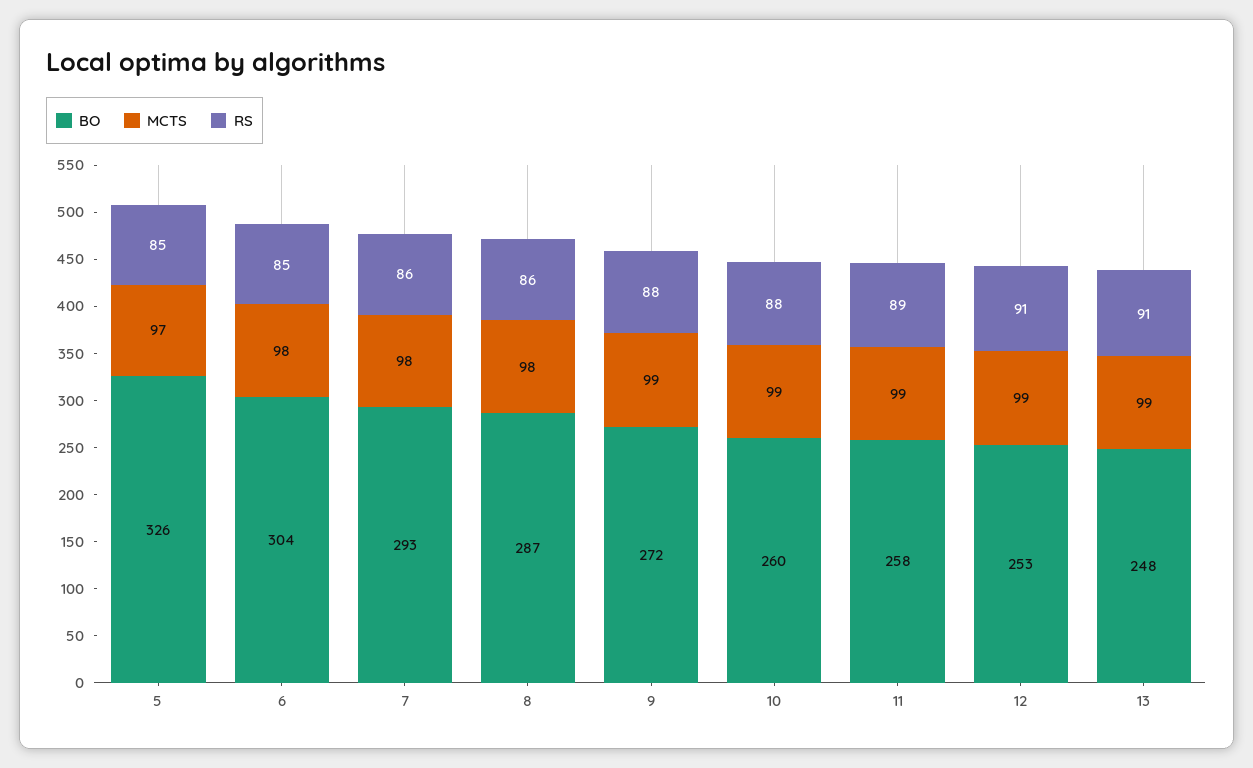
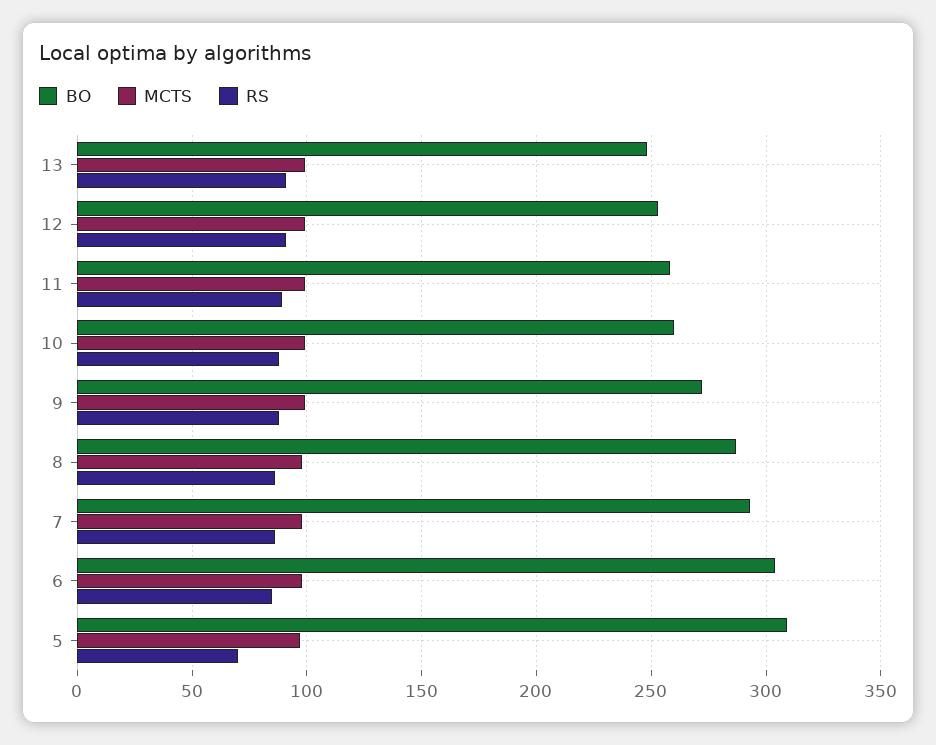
BO, 5: 326 -> 310
RS, 5: 85 -> 70

